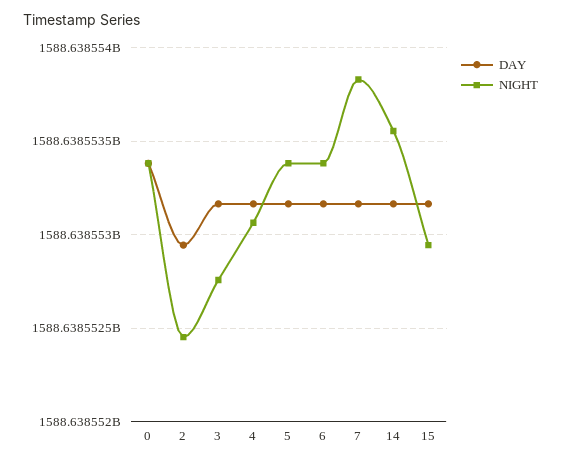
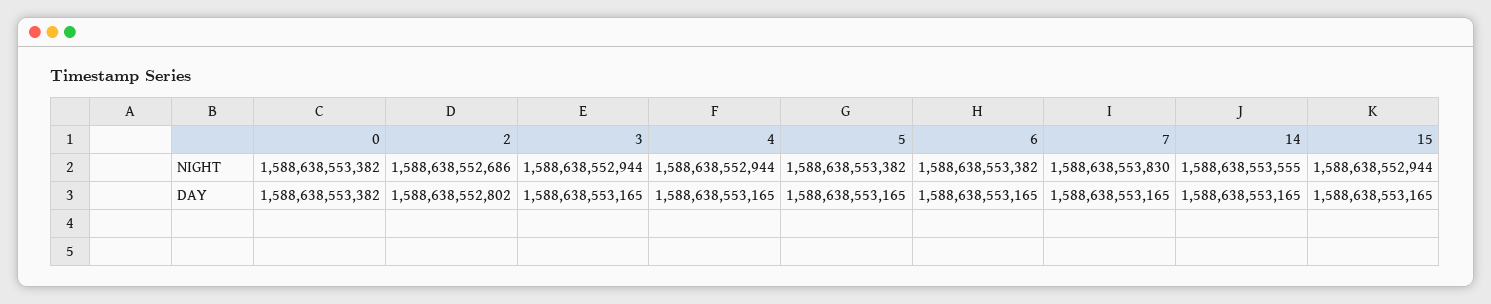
DAY, 2: 1588638552950 -> 1588638552802
NIGHT, 2: 1588638552450 -> 1588638552686
NIGHT, 3: 1588638552750 -> 1588638552944
NIGHT, 4: 1588638553050 -> 1588638552944

